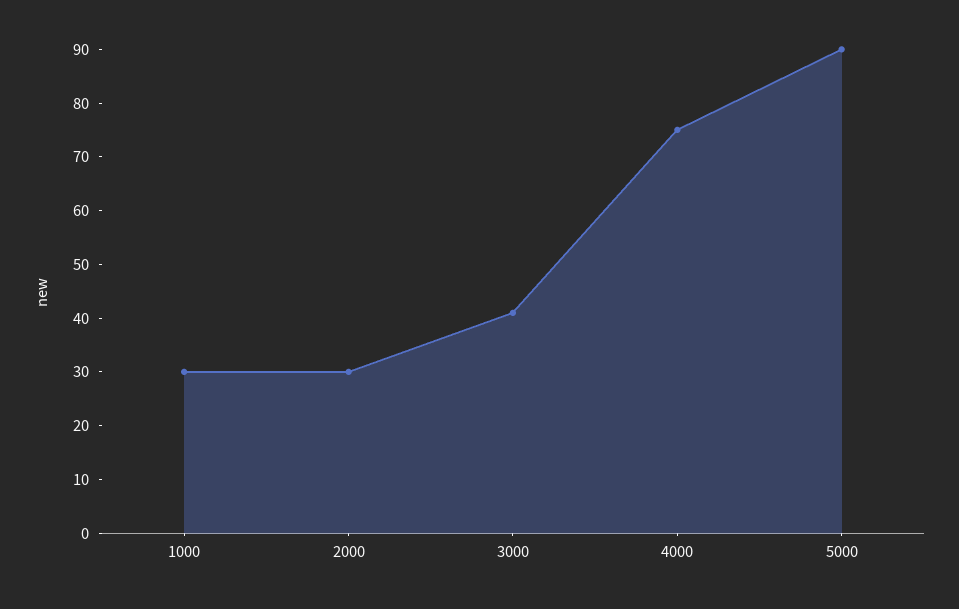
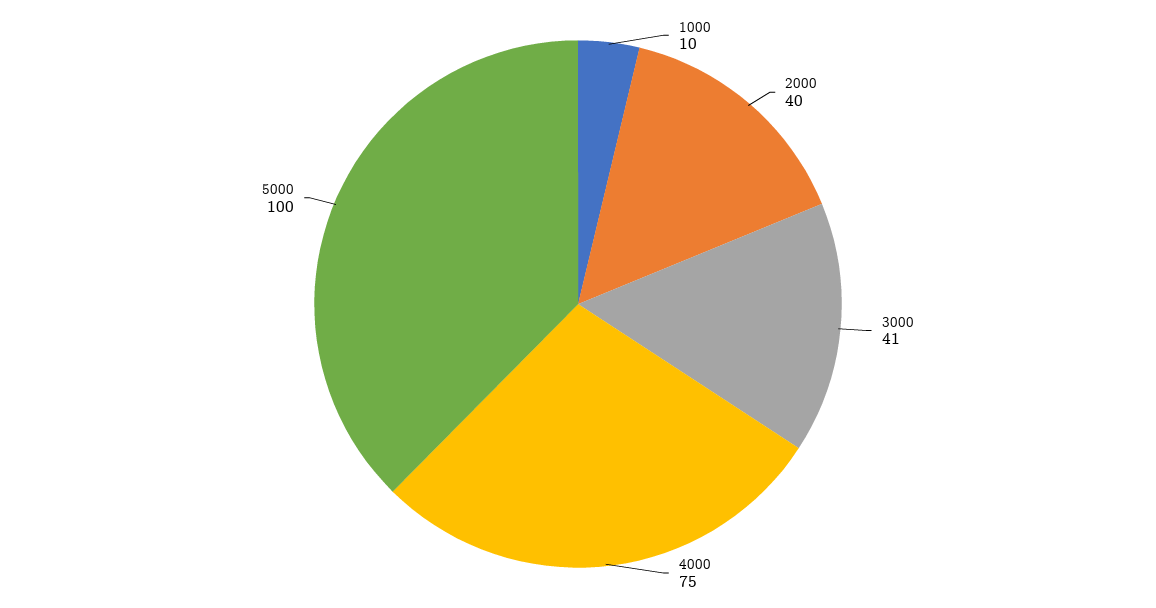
1000: 30 -> 10
2000: 30 -> 40
5000: 90 -> 100

